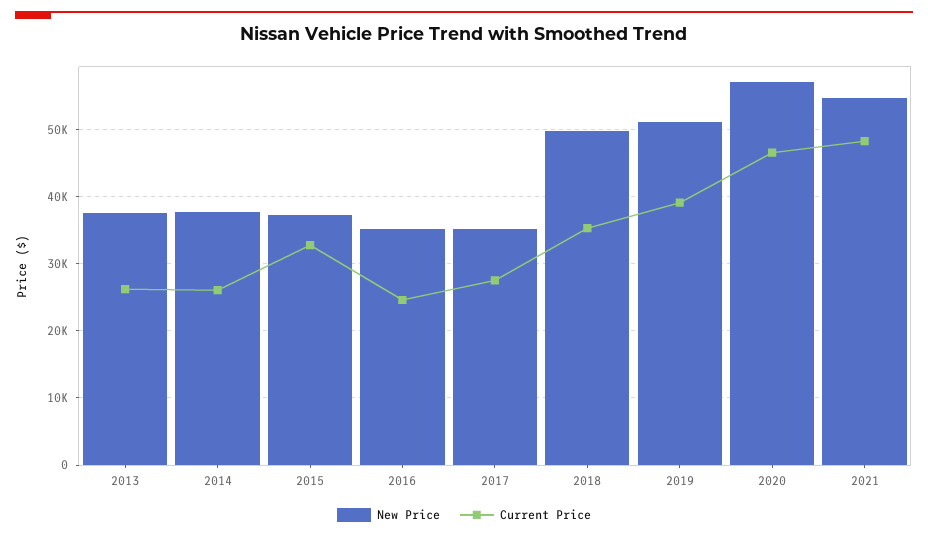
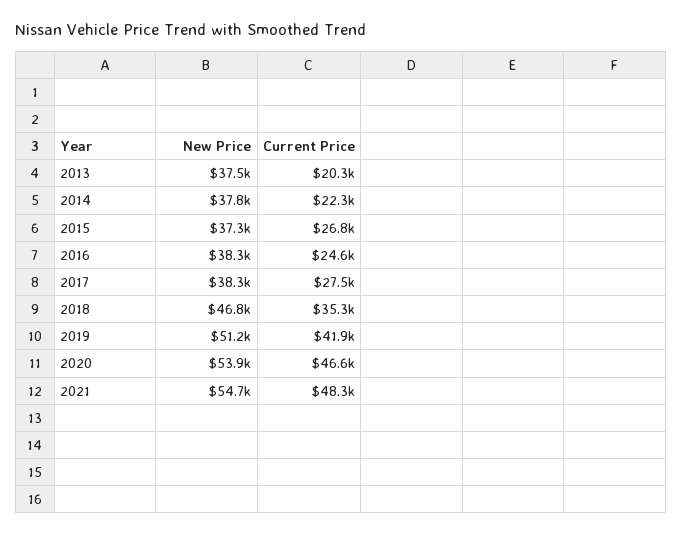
Current Price, 2013: 26000 -> 20300
Current Price, 2014: 26000 -> 22300
Current Price, 2015: 33000 -> 26800
New Price, 2016: 35000 -> 38300
New Price, 2017: 35000 -> 38300
New Price, 2018: 50000 -> 46800
Current Price, 2019: 39000 -> 41900
New Price, 2020: 57000 -> 53900

